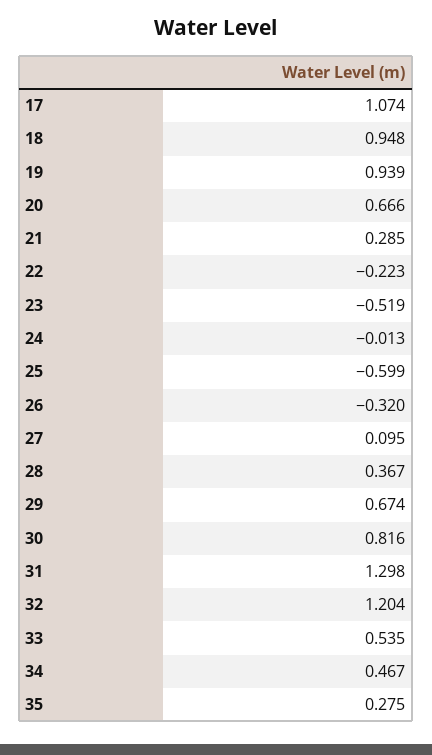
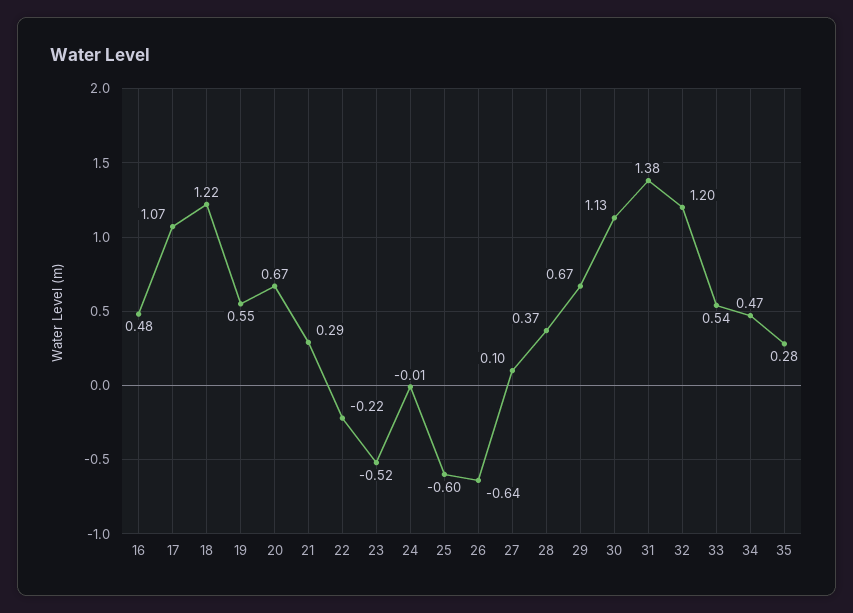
18: 0.948 -> 1.22
19: 0.939 -> 0.55
26: -0.32 -> -0.64
30: 0.816 -> 1.13
31: 1.298 -> 1.38
16: none -> 0.48

